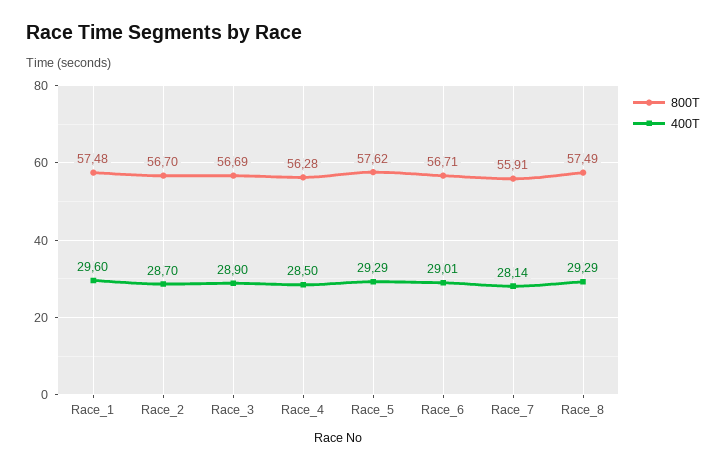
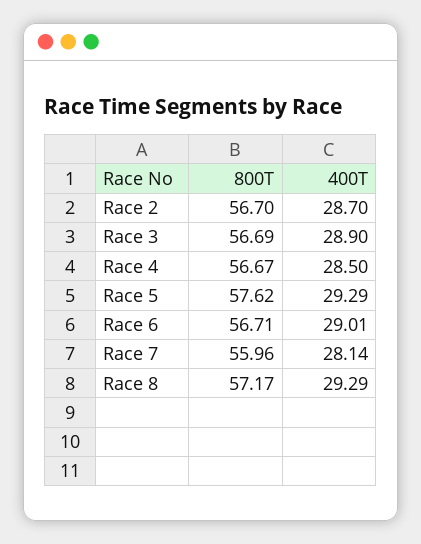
800T, Race_1: 57.48 -> none
400T, Race_1: 29.6 -> none
800T, Race_4: 56.28 -> 56.67
800T, Race_7: 55.91 -> 55.96
800T, Race_8: 57.49 -> 57.17

